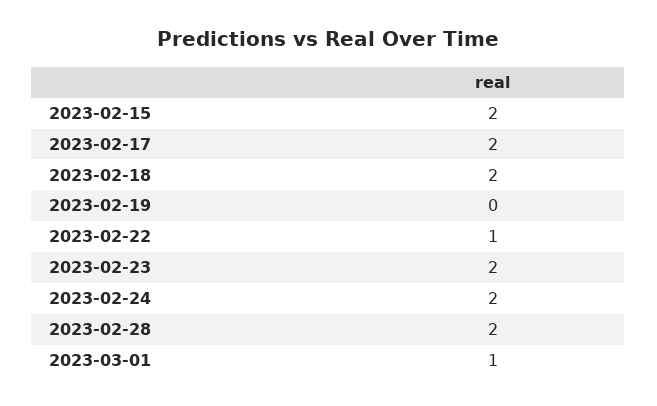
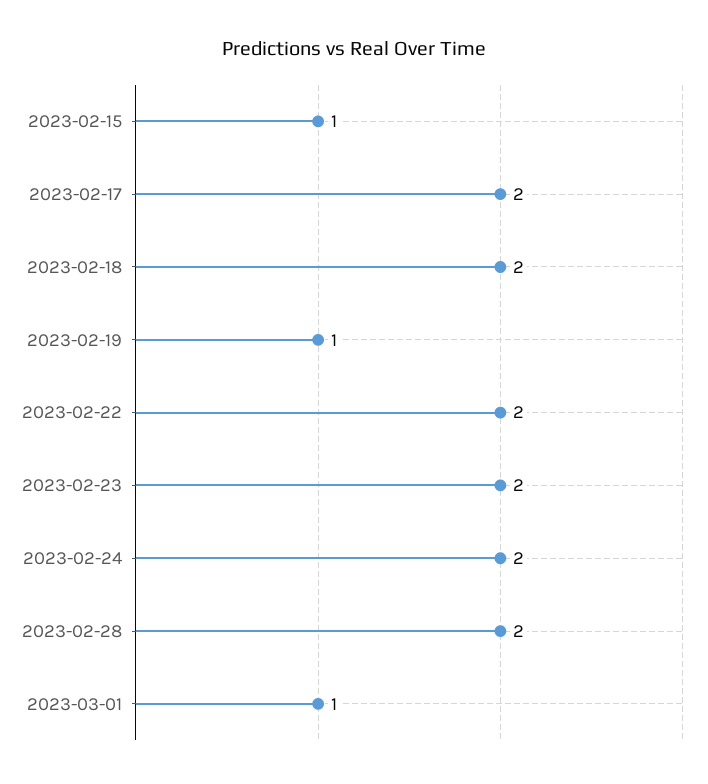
2023-02-15: 2 -> 1
2023-02-19: 0 -> 1
2023-02-22: 1 -> 2

